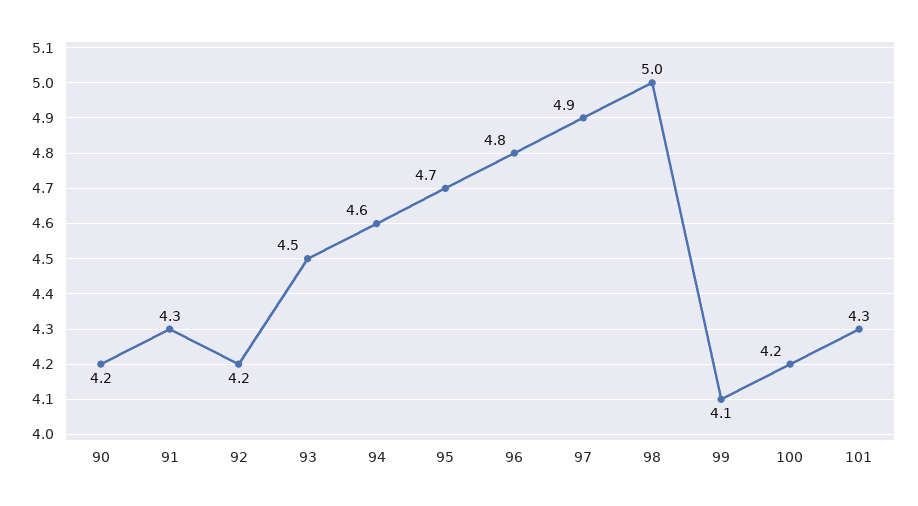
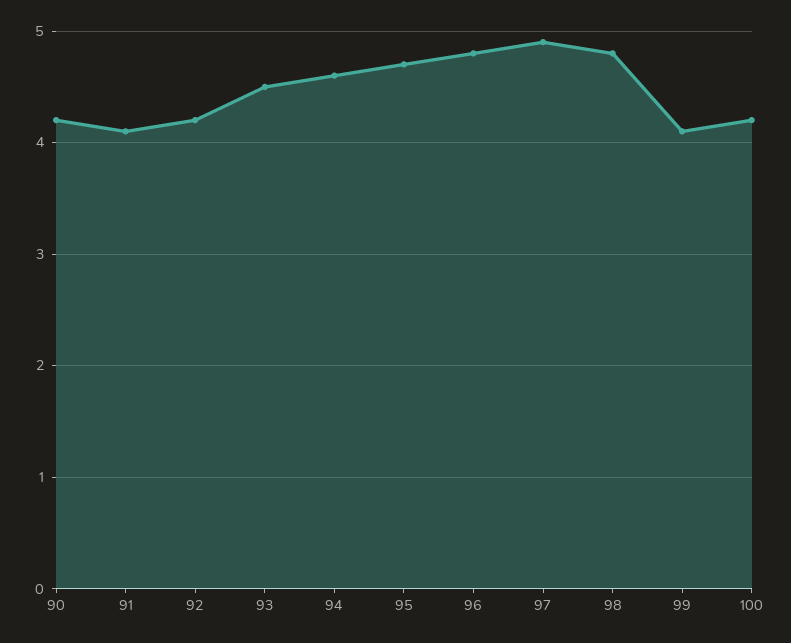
91: 4.3 -> 4.1
98: 5 -> 4.8
101: 4.3 -> none

